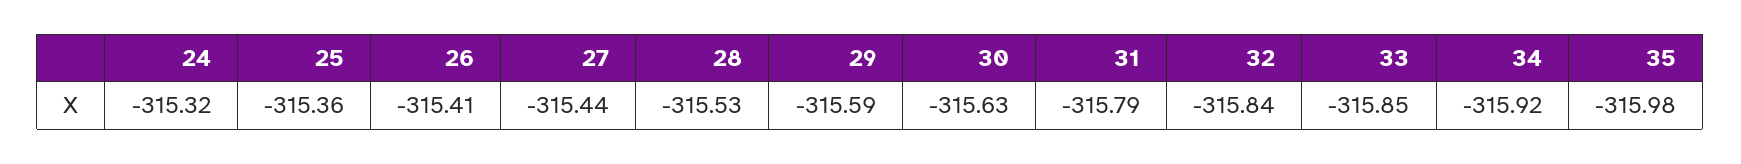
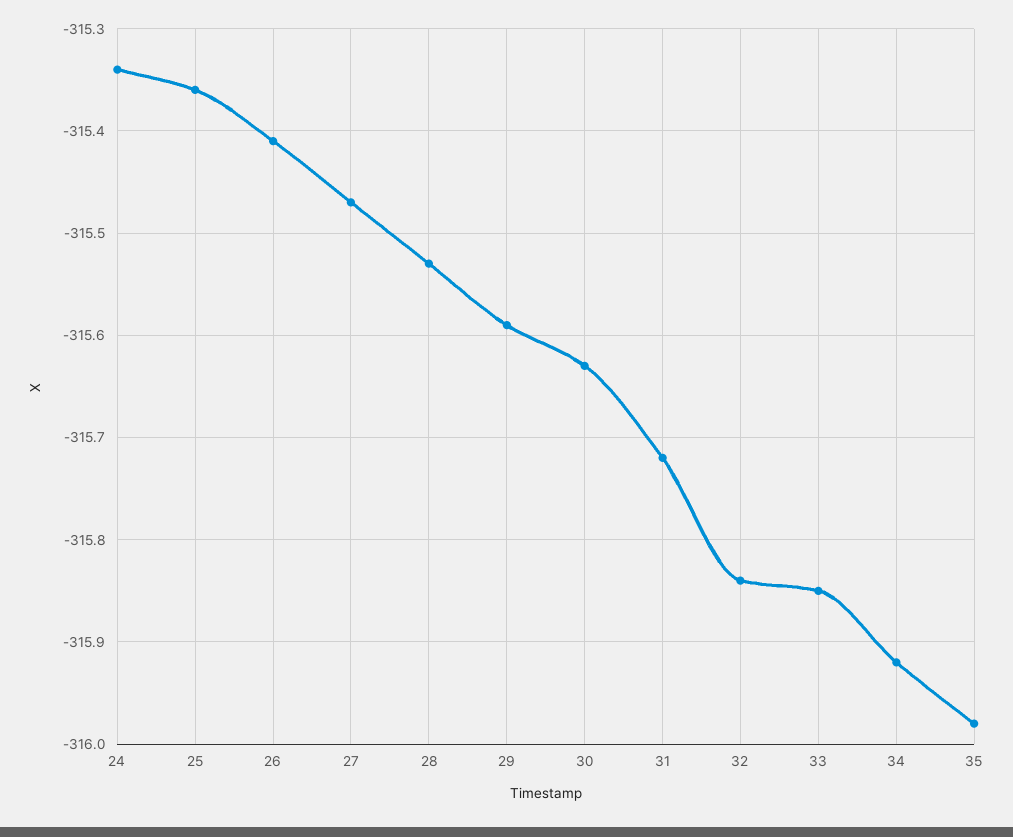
24: -315.32 -> -315.34
27: -315.44 -> -315.47
31: -315.79 -> -315.72

